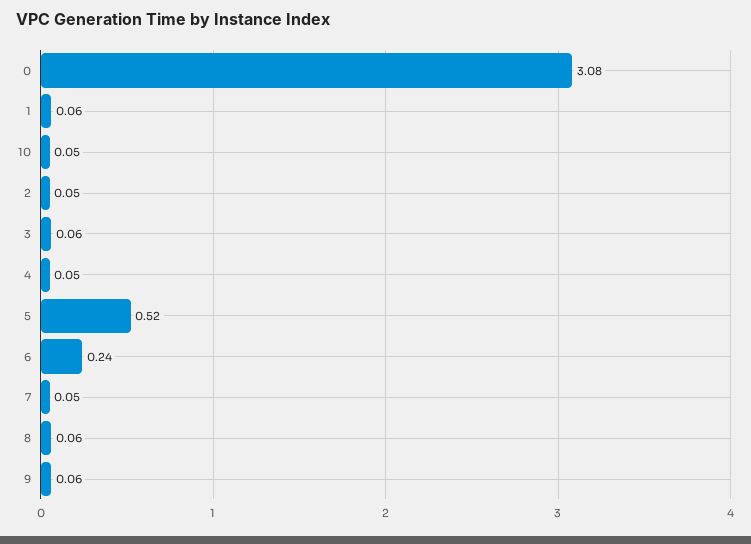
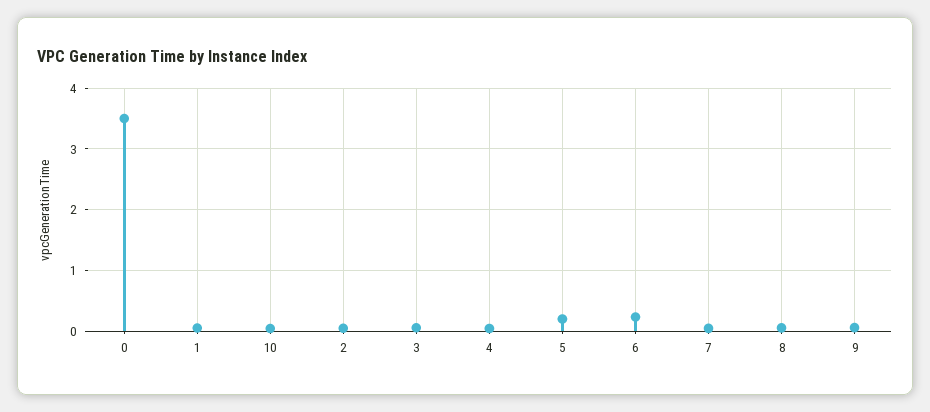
0: 3.08 -> 3.5
5: 0.52 -> 0.2

